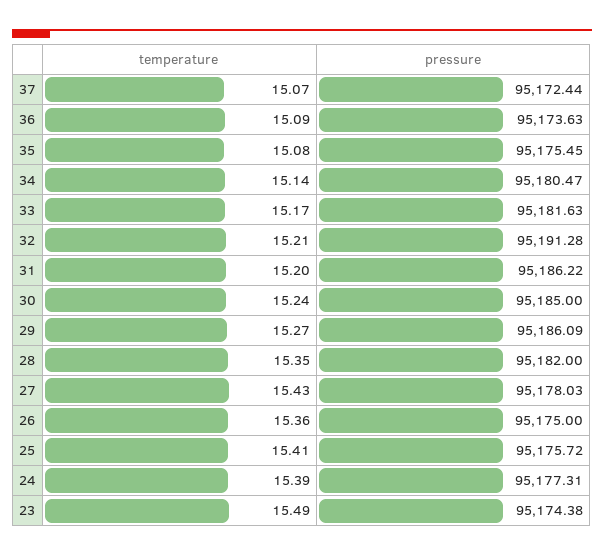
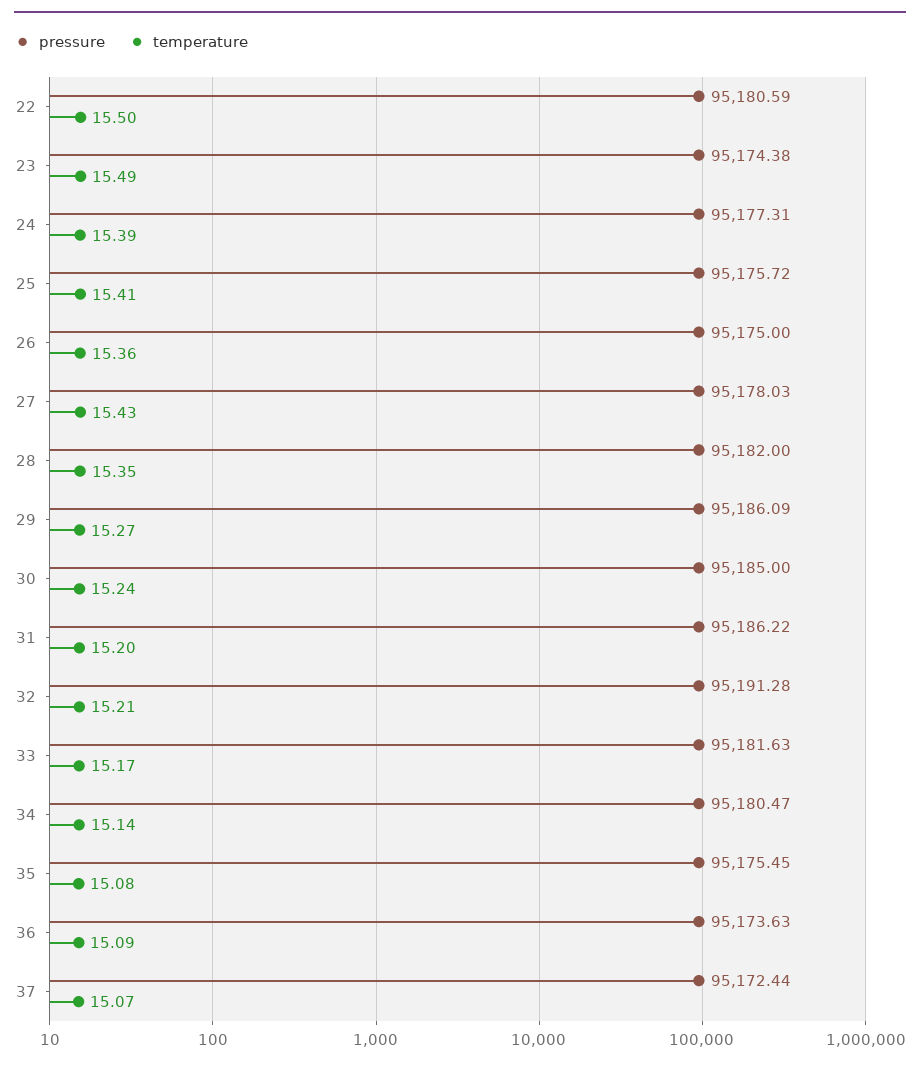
pressure, 22: none -> 95180.59
temperature, 22: none -> 15.5

